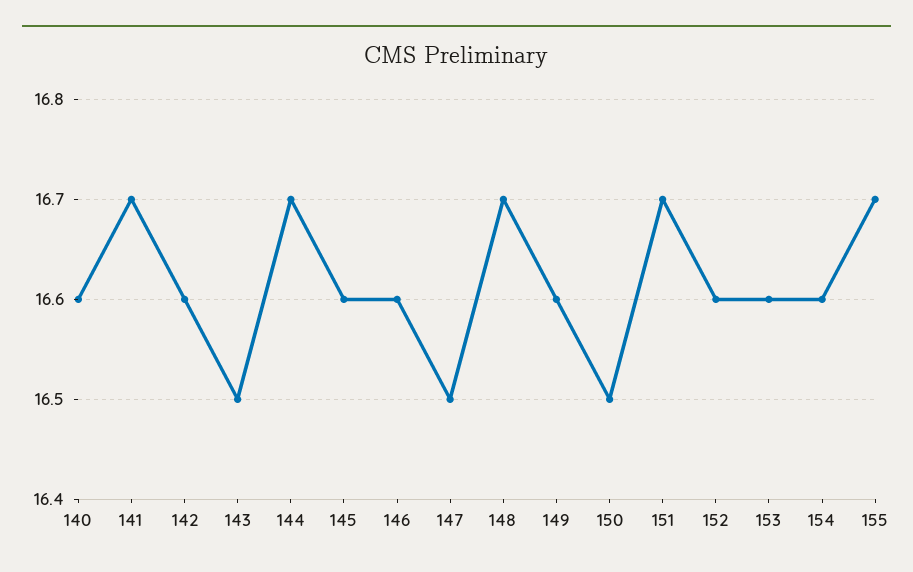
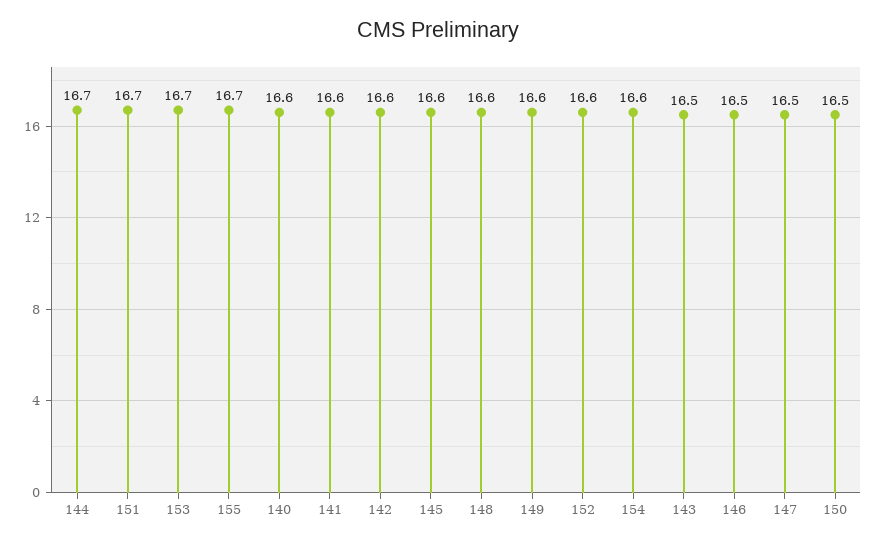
141: 16.7 -> 16.6
146: 16.6 -> 16.5
148: 16.7 -> 16.6
153: 16.6 -> 16.7

